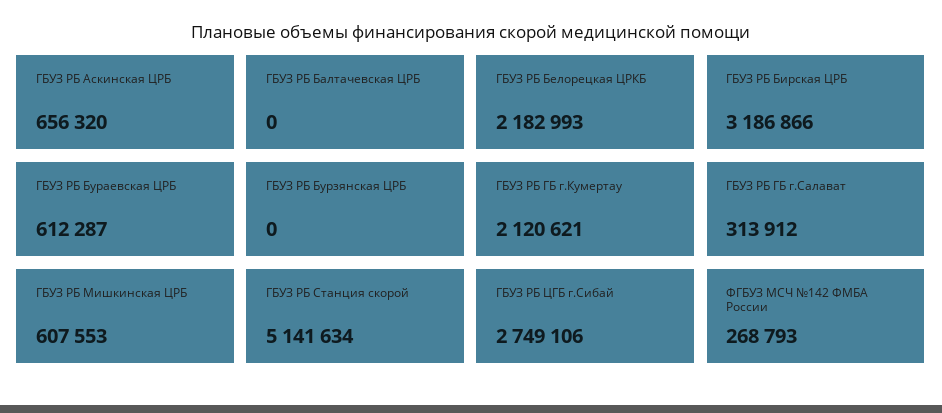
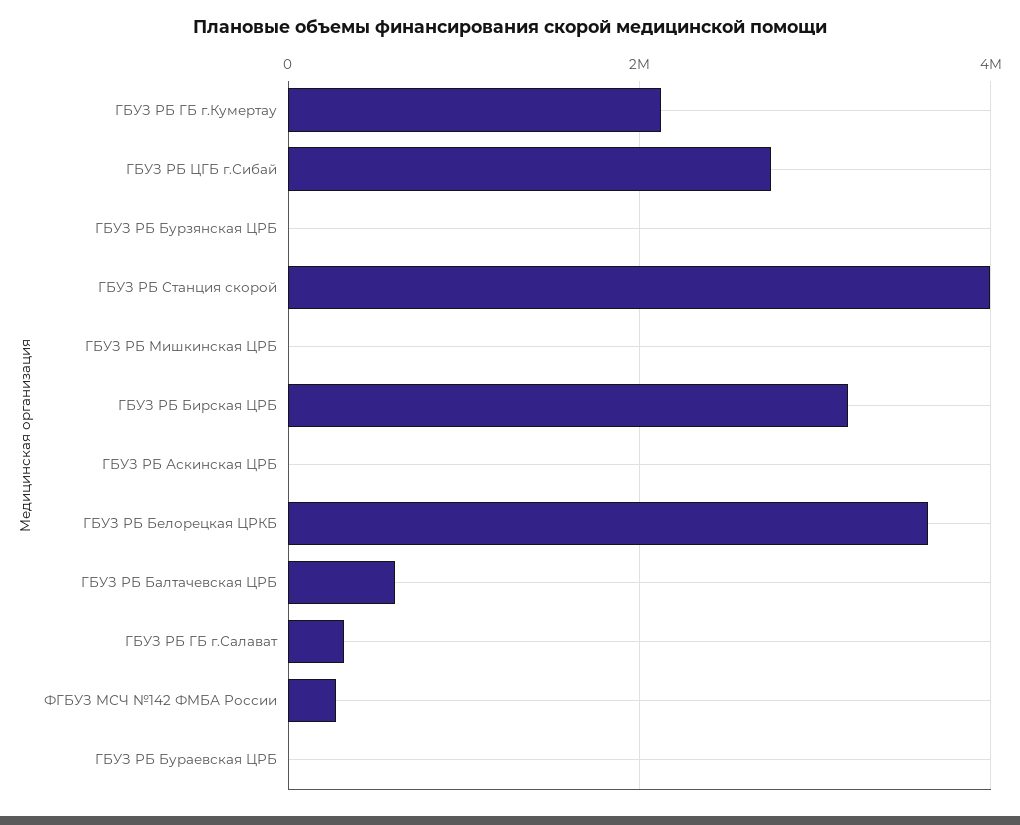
ГБУЗ РБ Аскинская ЦРБ: 656320 -> 0
ГБУЗ РБ Балтачевская ЦРБ: 0 -> 600000
ГБУЗ РБ Белорецкая ЦРКБ: 2182993 -> 3600000
ГБУЗ РБ Бураевская ЦРБ: 612287 -> 0
ГБУЗ РБ Мишкинская ЦРБ: 607553 -> 0
ГБУЗ РБ Станция скорой: 5141634 -> 4000000

